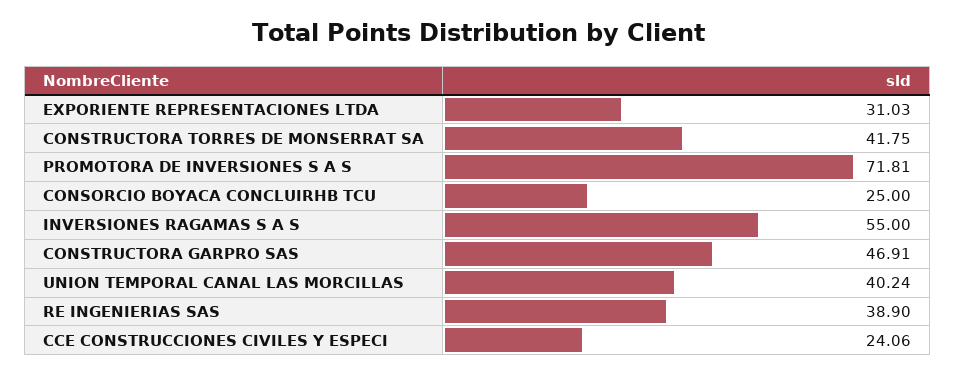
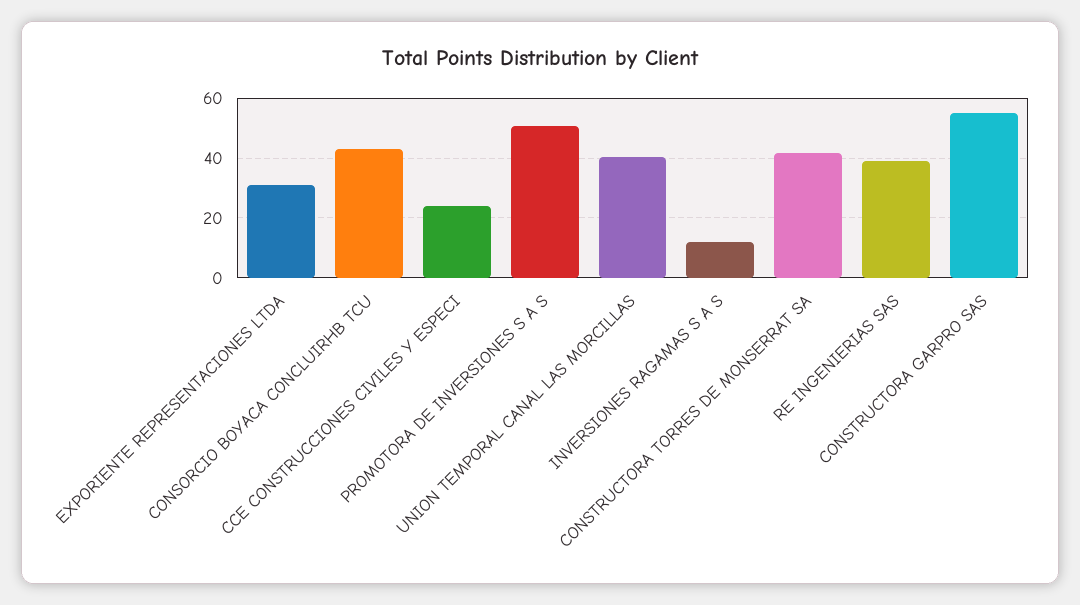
PROMOTORA DE INVERSIONES S A S: 71.81 -> 50
CONSORCIO BOYACA CONCLUIRHB TCU: 25 -> 42.5
INVERSIONES RAGAMAS S A S: 55 -> 12.5
CONSTRUCTORA GARPRO SAS: 46.91 -> 55

